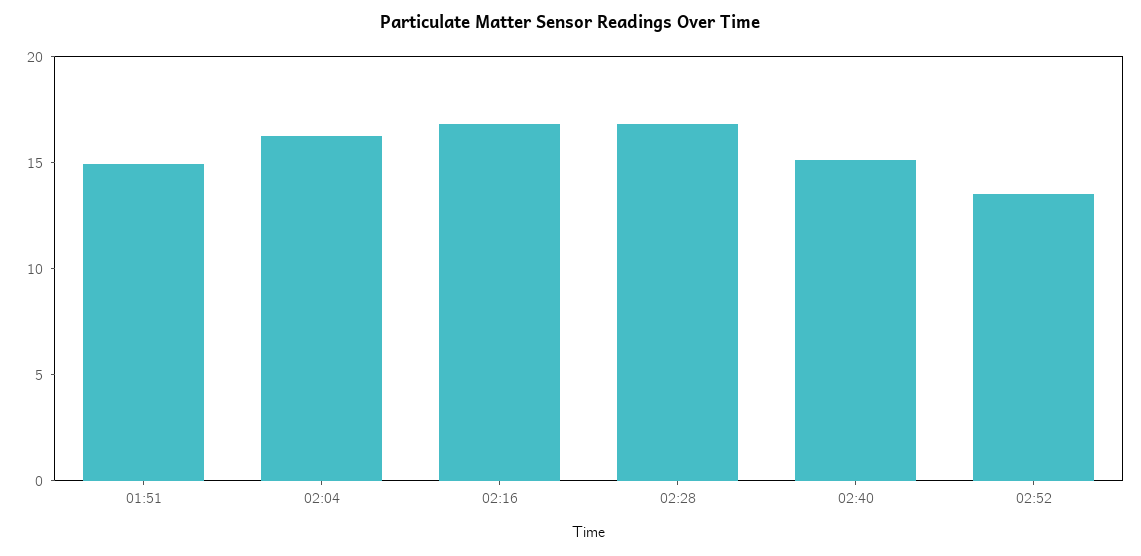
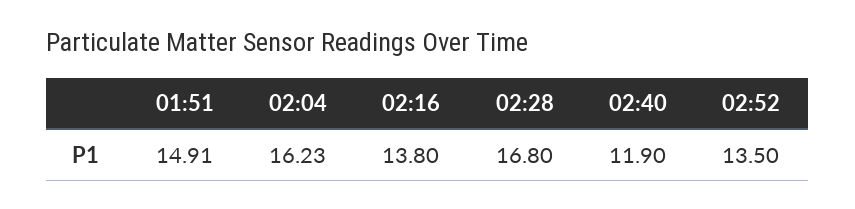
02:16: 17 -> 13.8
02:40: 15 -> 11.9

